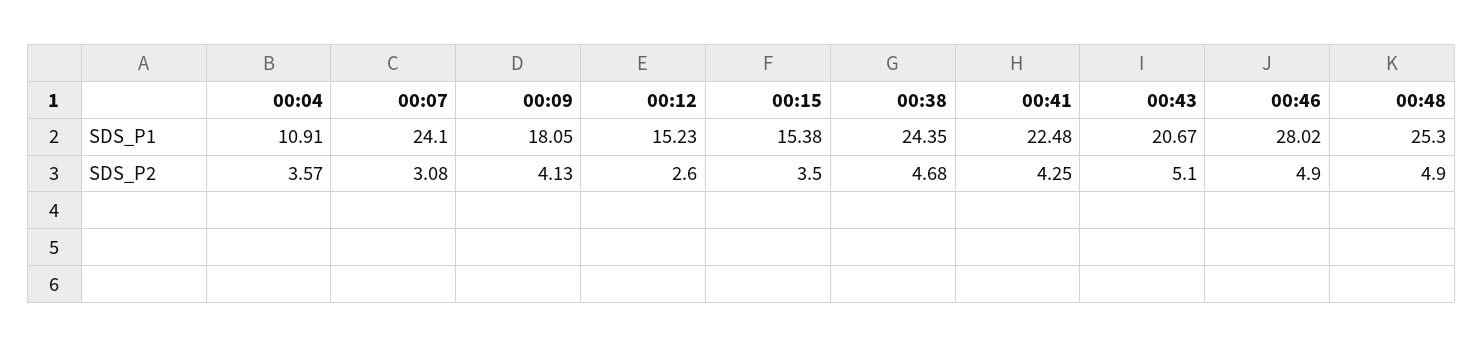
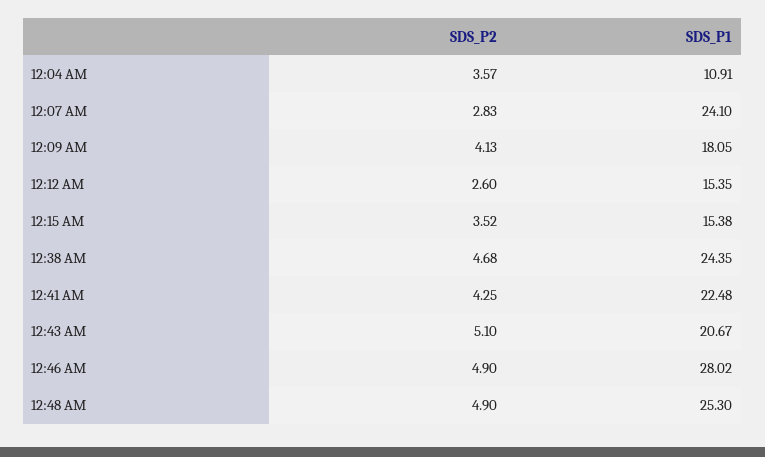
00:12, SDS_P1: 15.23 -> 15.35
00:07, SDS_P2: 3.08 -> 2.83
00:15, SDS_P2: 3.5 -> 3.52

